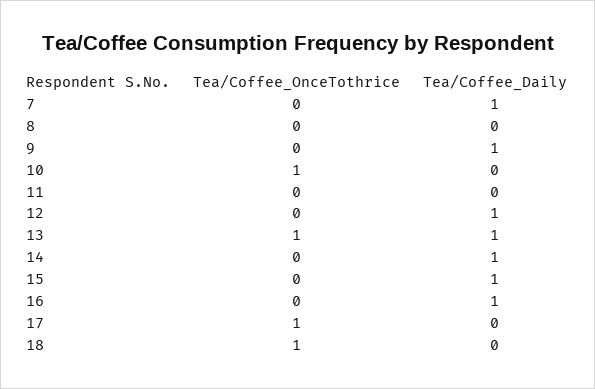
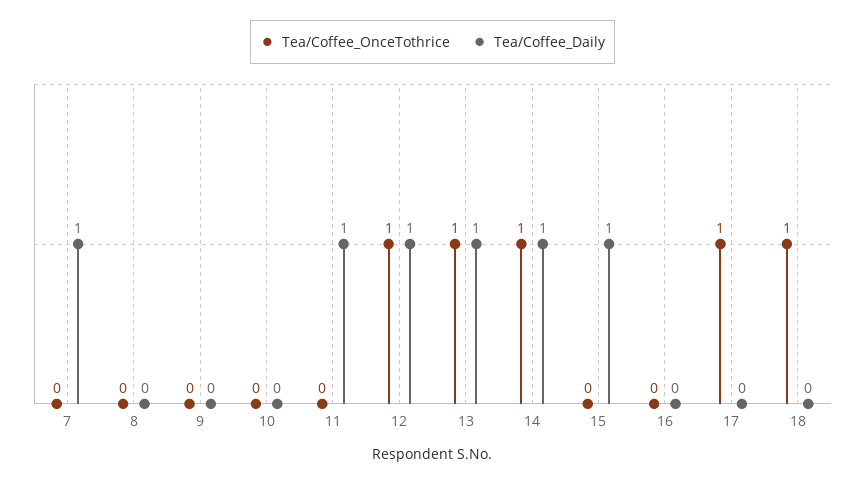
Tea/Coffee_Daily, 9: 1 -> 0
Tea/Coffee_OnceTothrice, 10: 1 -> 0
Tea/Coffee_Daily, 11: 0 -> 1
Tea/Coffee_OnceTothrice, 12: 0 -> 1
Tea/Coffee_OnceTothrice, 14: 0 -> 1
Tea/Coffee_Daily, 16: 1 -> 0

